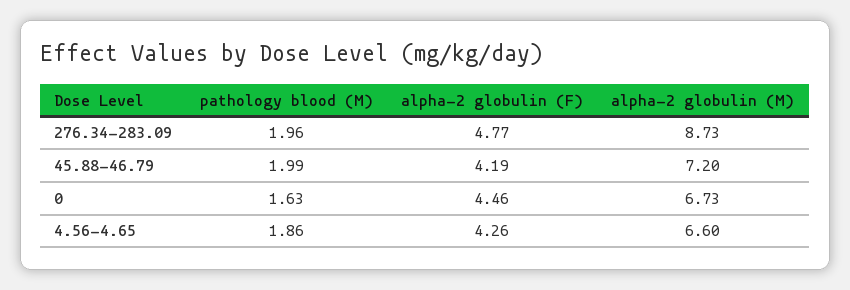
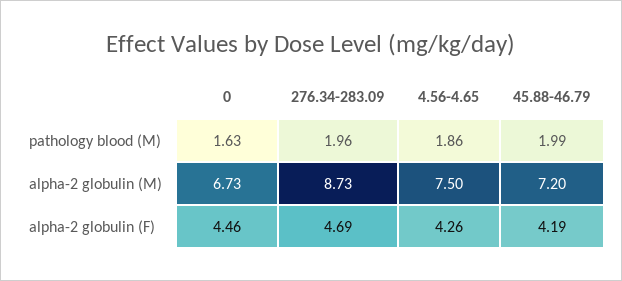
alpha-2 globulin (F), 276.34-283.09: 4.77 -> 4.69
alpha-2 globulin (M), 4.56-4.65: 6.6 -> 7.5

